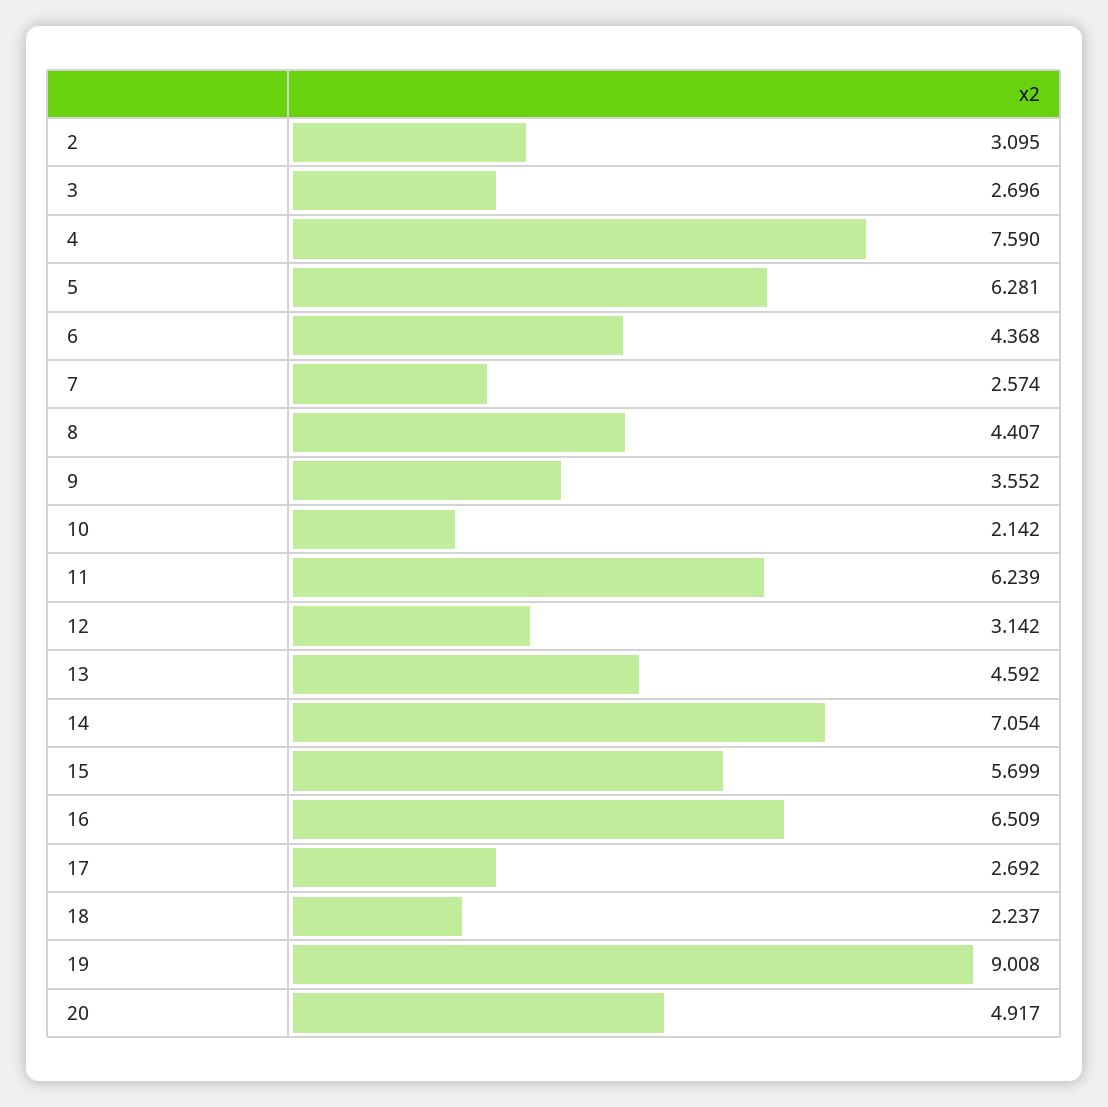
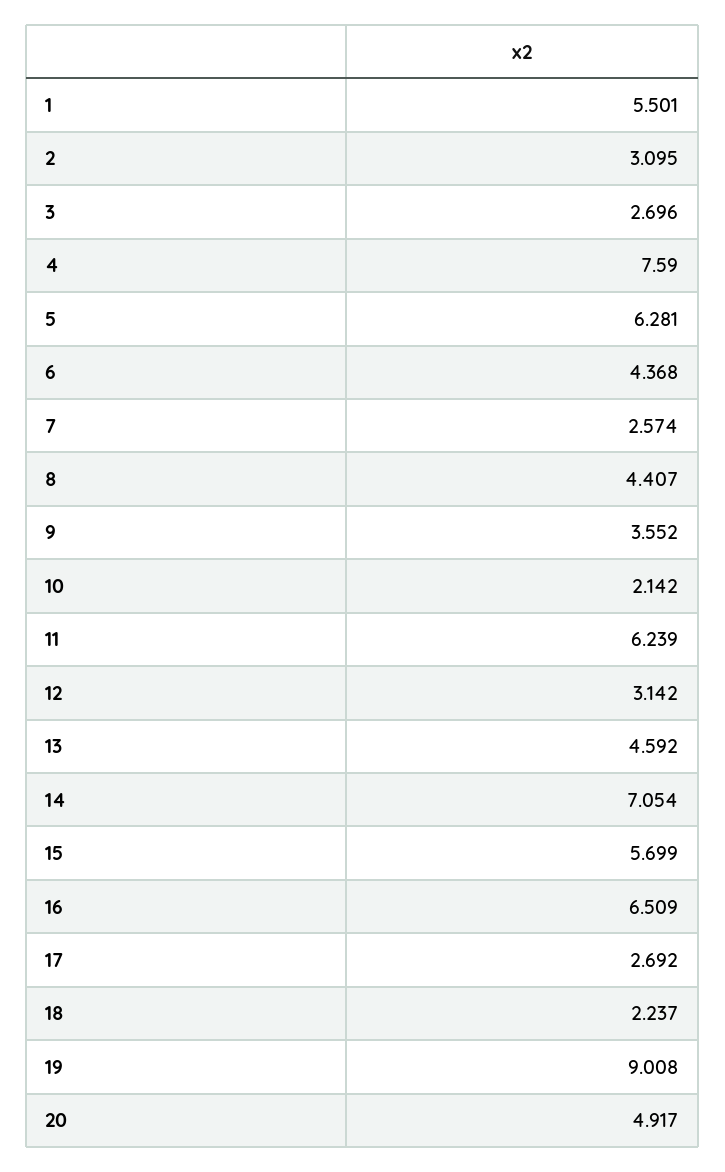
1: none -> 5.501

